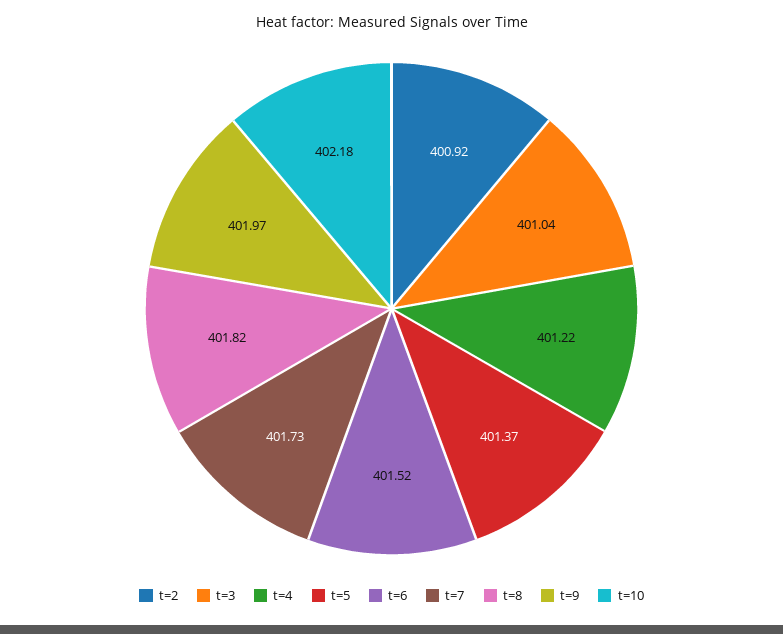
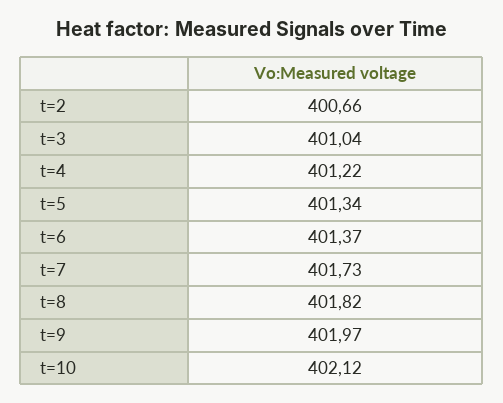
t=2: 400.92 -> 400.66
t=5: 401.37 -> 401.34
t=6: 401.52 -> 401.37
t=10: 402.18 -> 402.12

